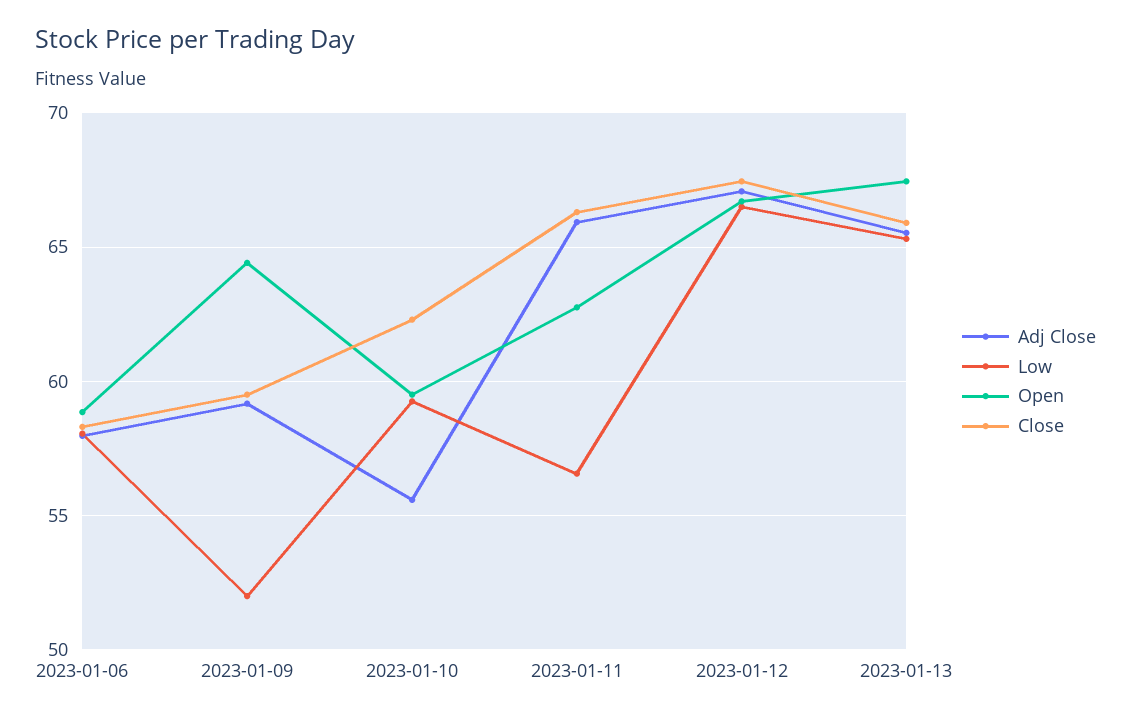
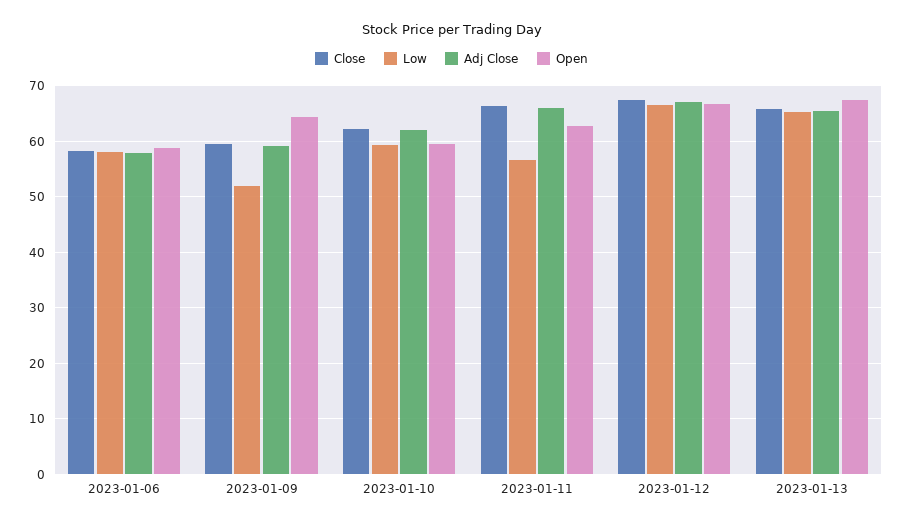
Adj Close, 2023-01-10: 55.5 -> 62

